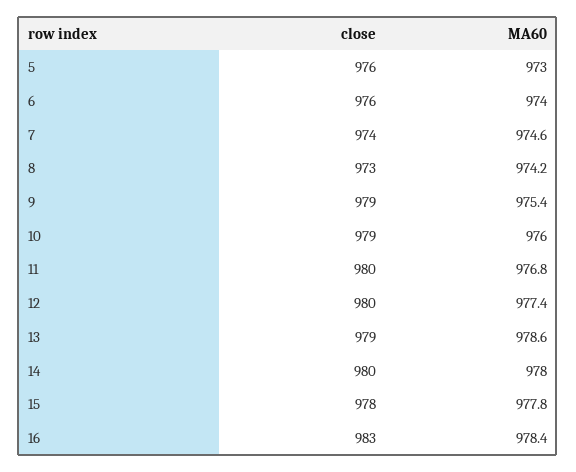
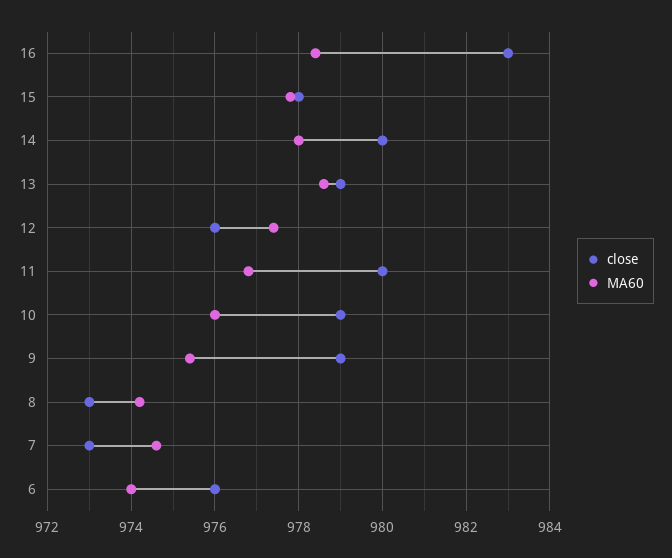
close, 5: 976 -> none
MA60, 5: 973 -> none
close, 7: 974 -> 973
close, 12: 980 -> 976

